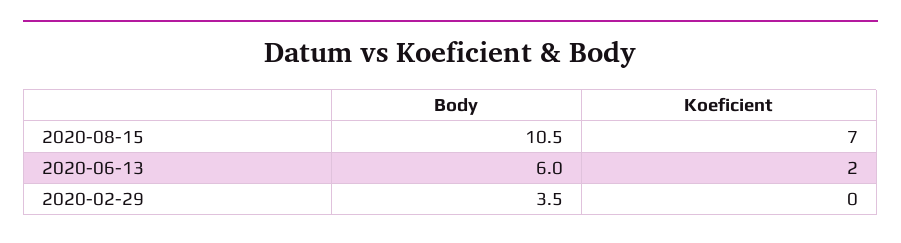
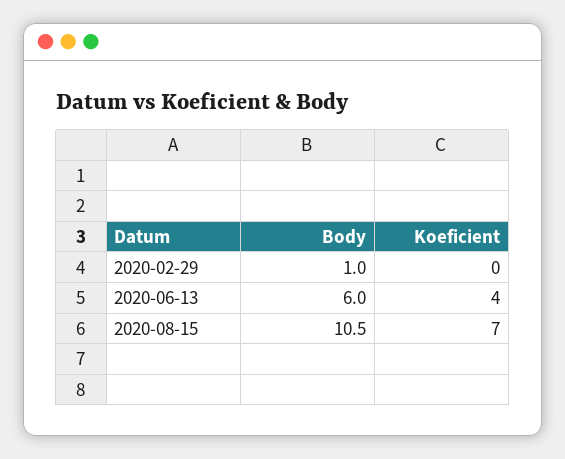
Koeficient, 2020-06-13: 2 -> 4
Body, 2020-02-29: 3.5 -> 1

